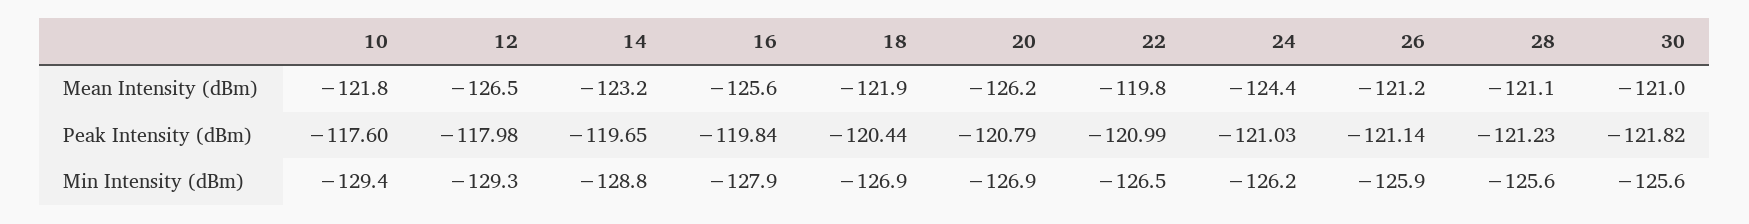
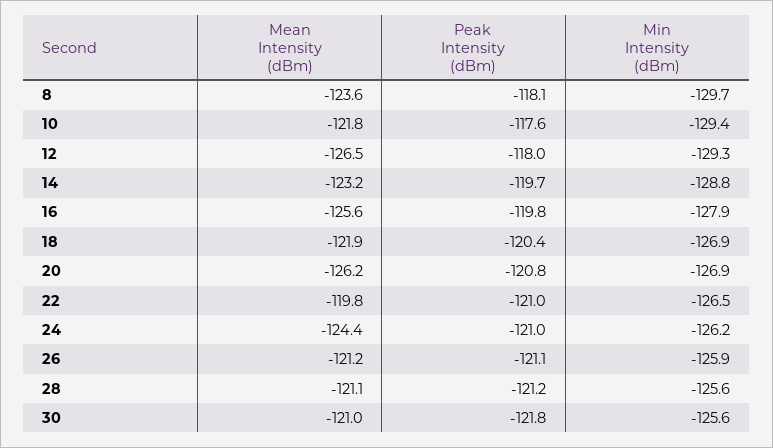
8, Mean Intensity (dBm): none -> -123.6
8, Peak Intensity (dBm): none -> -118.1
8, Min Intensity (dBm): none -> -129.7

